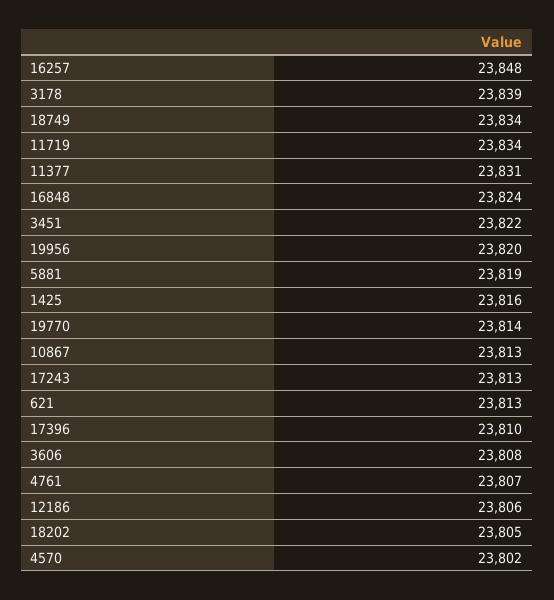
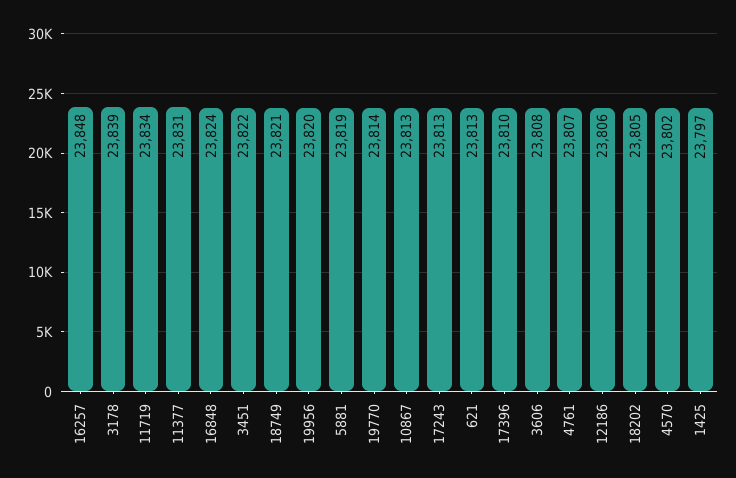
18749: 23834 -> 23821
1425: 23816 -> 23797

